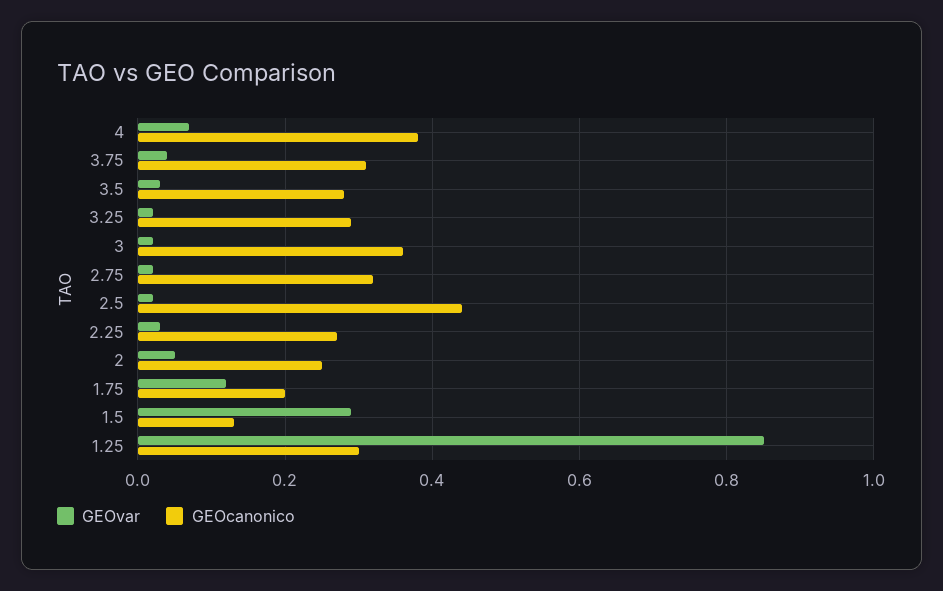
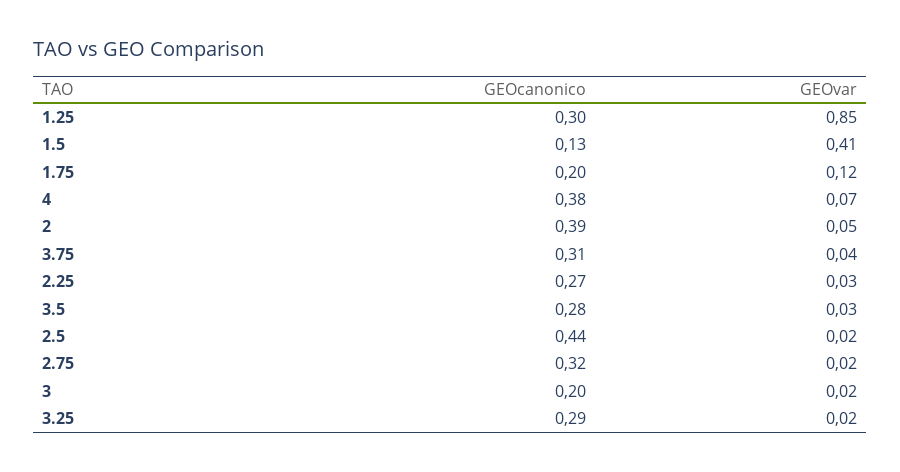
GEOcanonico, 3: 0.35 -> 0.2
GEOcanonico, 2: 0.25 -> 0.39
GEOvar, 1.5: 0.3 -> 0.41

